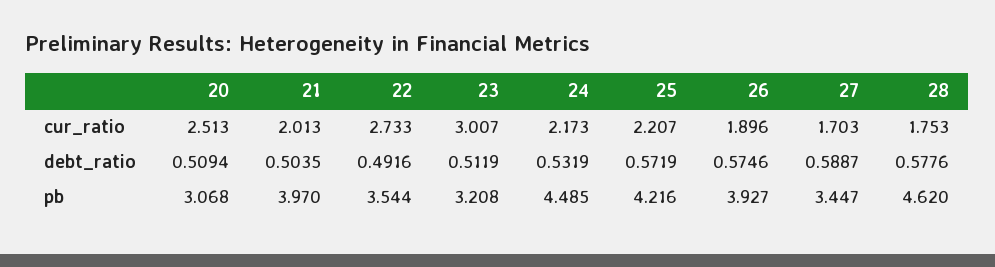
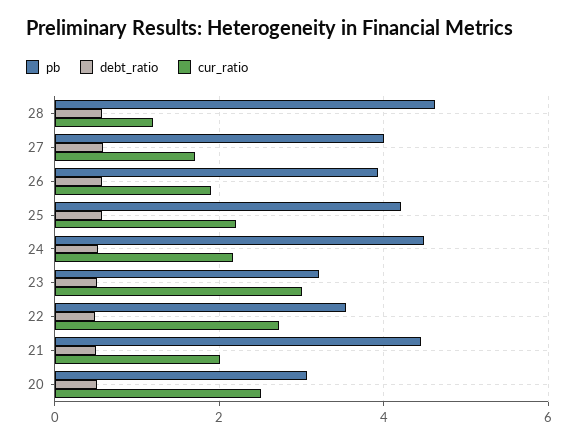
cur_ratio, 28: 1.753 -> 1.2
pb, 21: 3.97 -> 4.4
pb, 27: 3.447 -> 4

